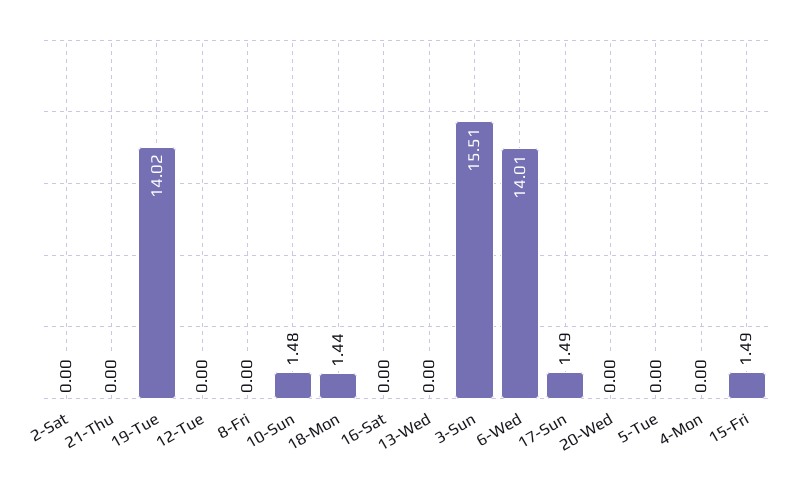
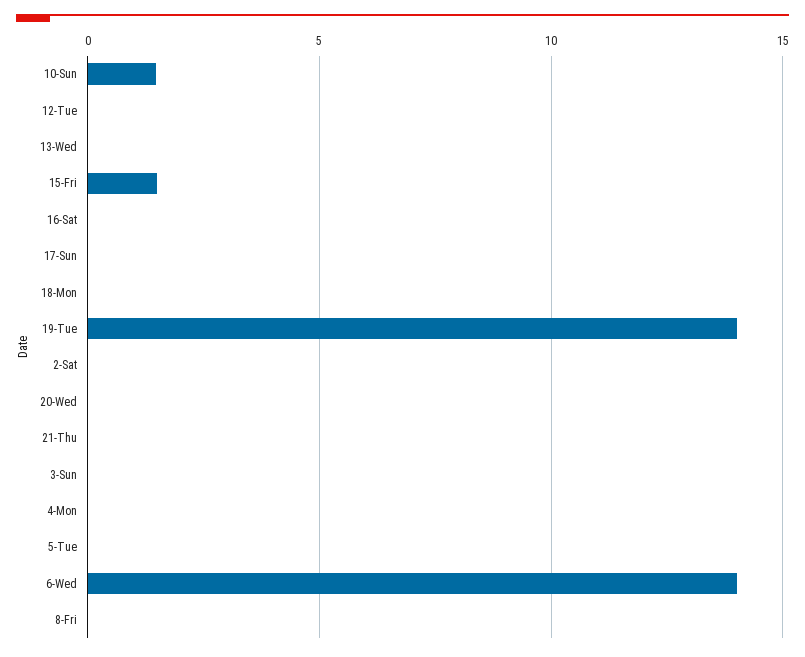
18-Mon: 1.44 -> 0
3-Sun: 15.51 -> 0
17-Sun: 1.49 -> 0

